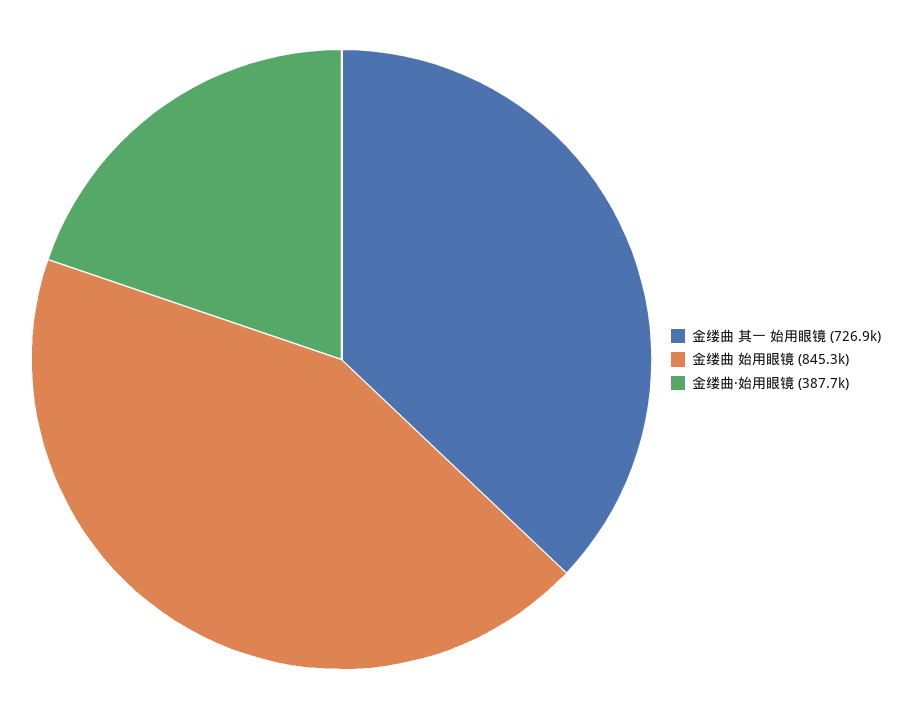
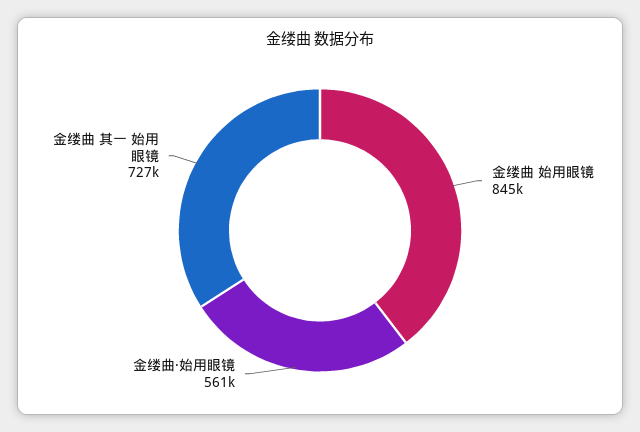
金缕曲·始用眼镜: 387700 -> 561000

